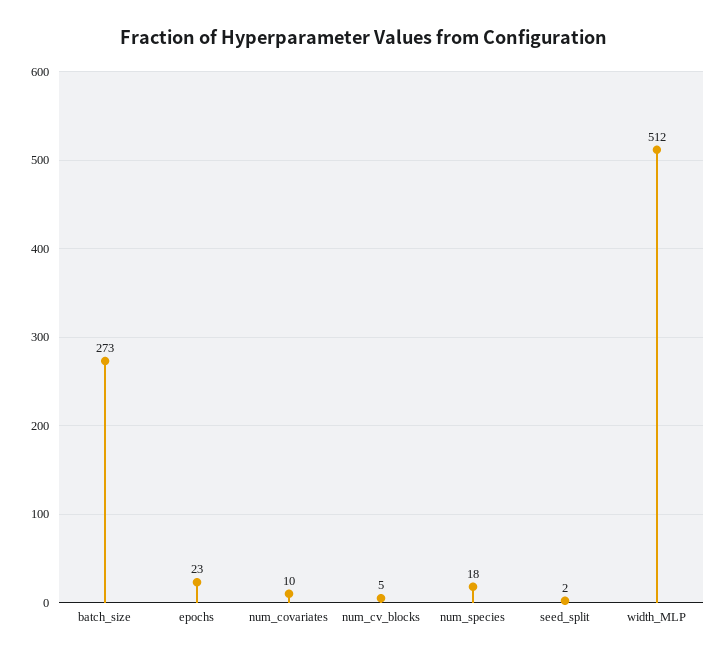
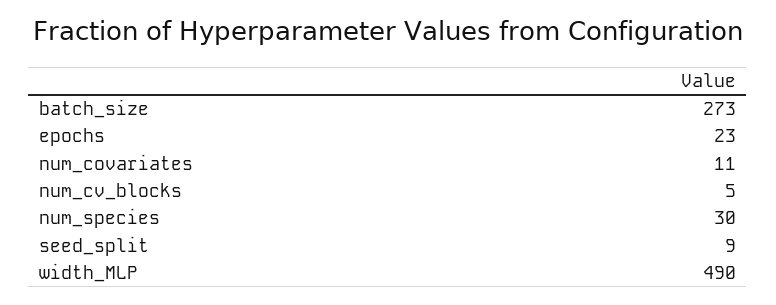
num_covariates: 10 -> 11
num_species: 18 -> 30
seed_split: 2 -> 9
width_MLP: 512 -> 490

